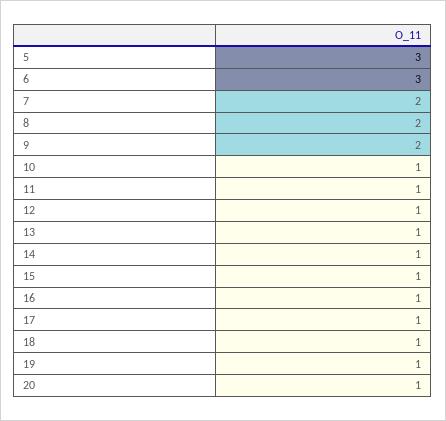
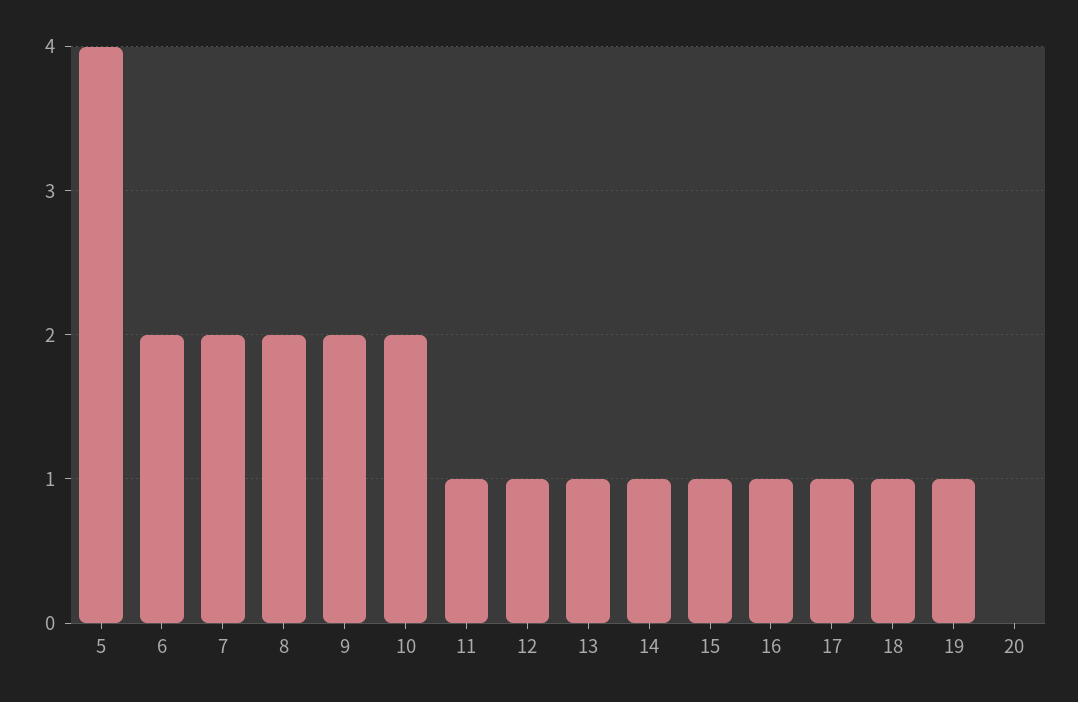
5: 3 -> 4
6: 3 -> 2
10: 1 -> 2
20: 1 -> 0

